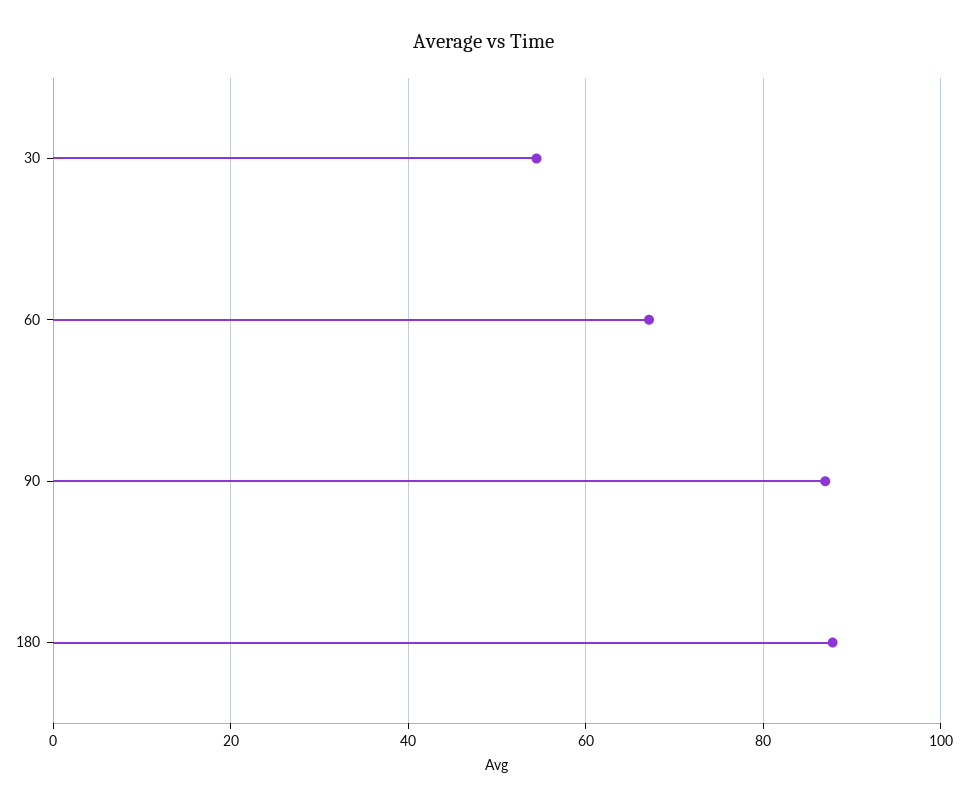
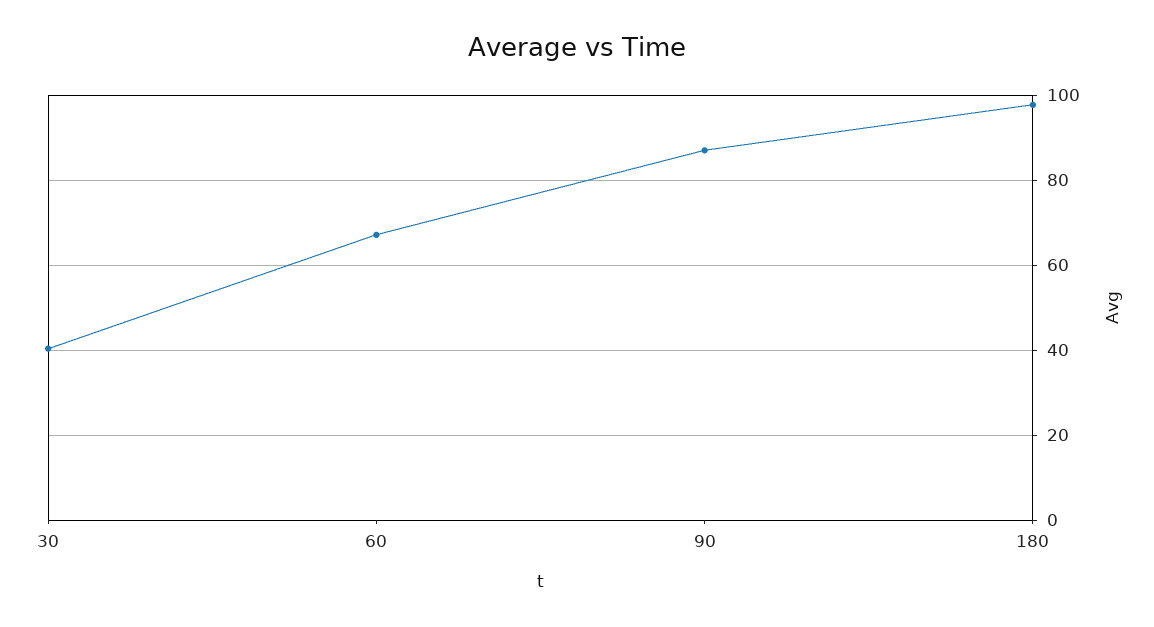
30: 54 -> 40
180: 88 -> 98

